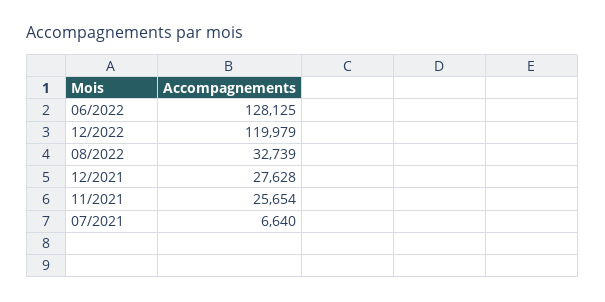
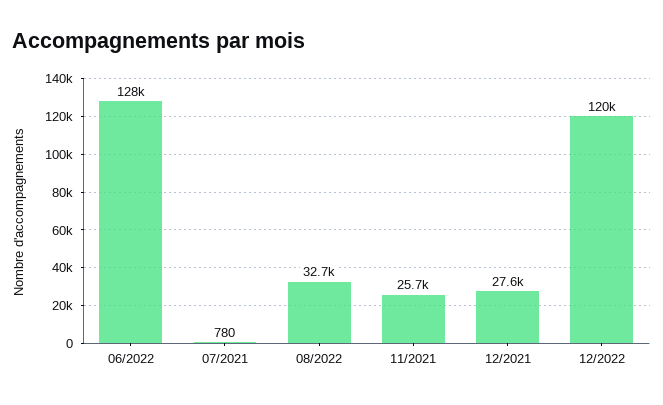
07/2021: 6640 -> 780

